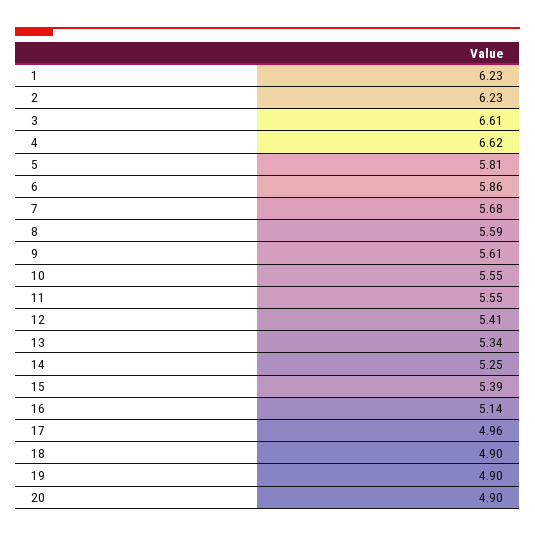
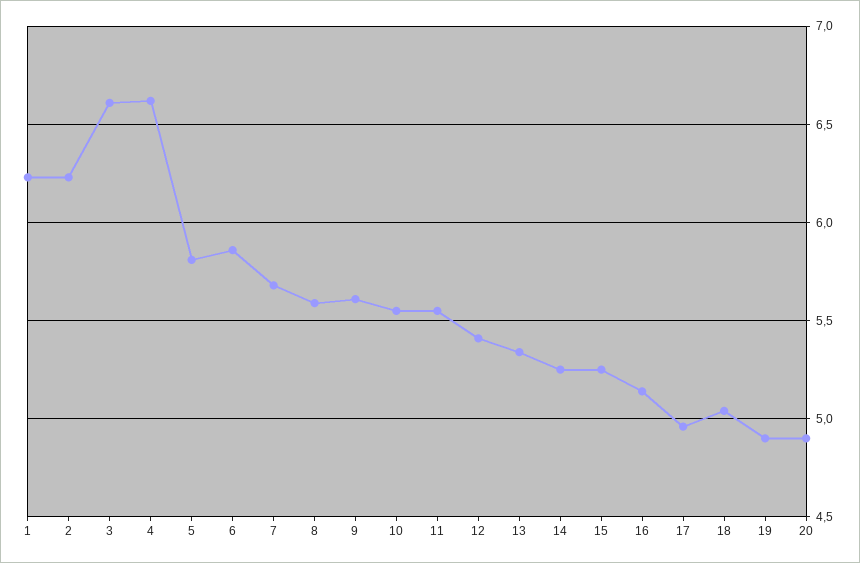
15: 5.39 -> 5.25
18: 4.9 -> 5.05

